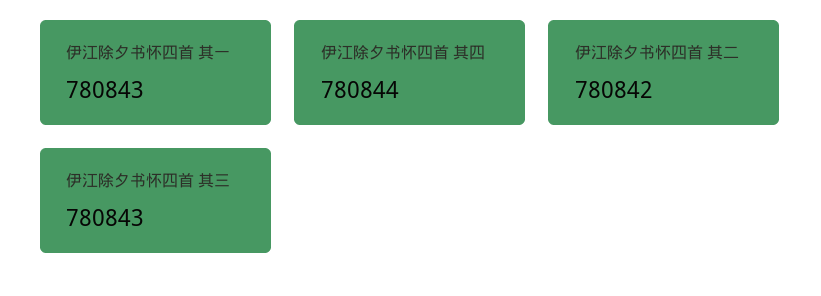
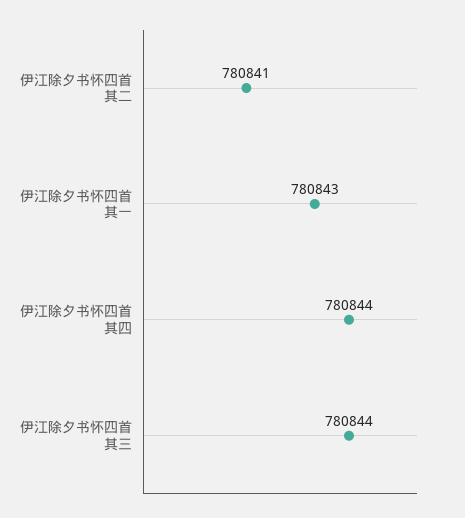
伊江除夕书怀四首 其二: 780842 -> 780841
伊江除夕书怀四首 其三: 780843 -> 780844

